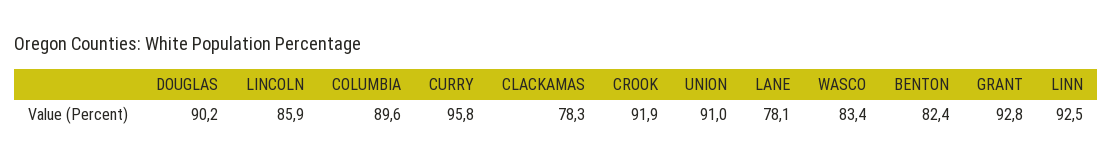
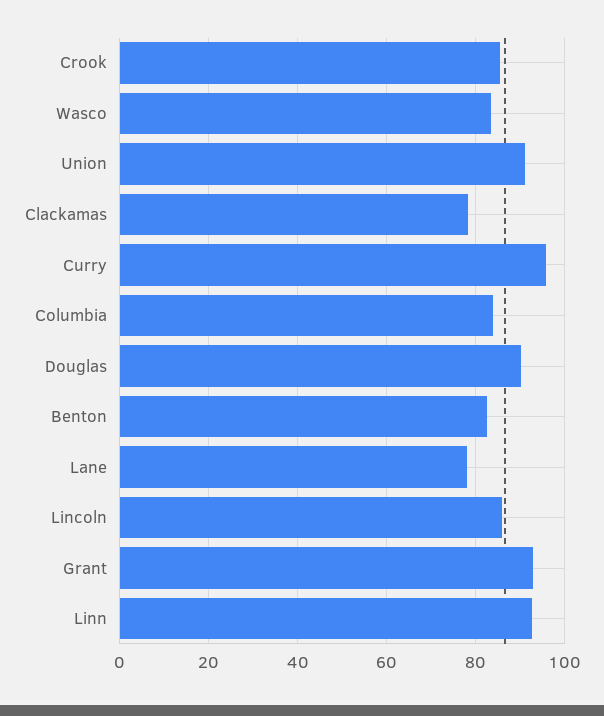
COLUMBIA: 89.6 -> 84
CROOK: 91.9 -> 86

